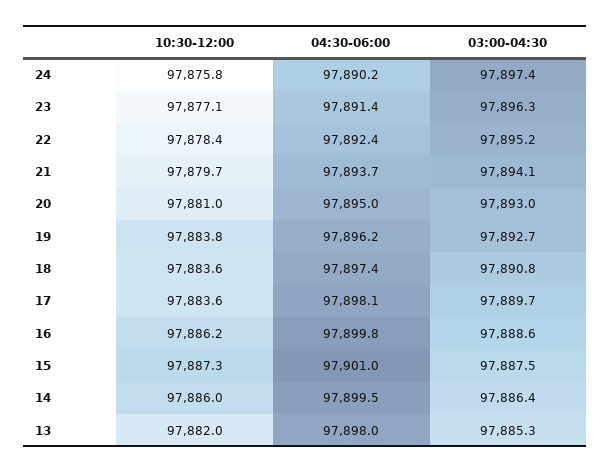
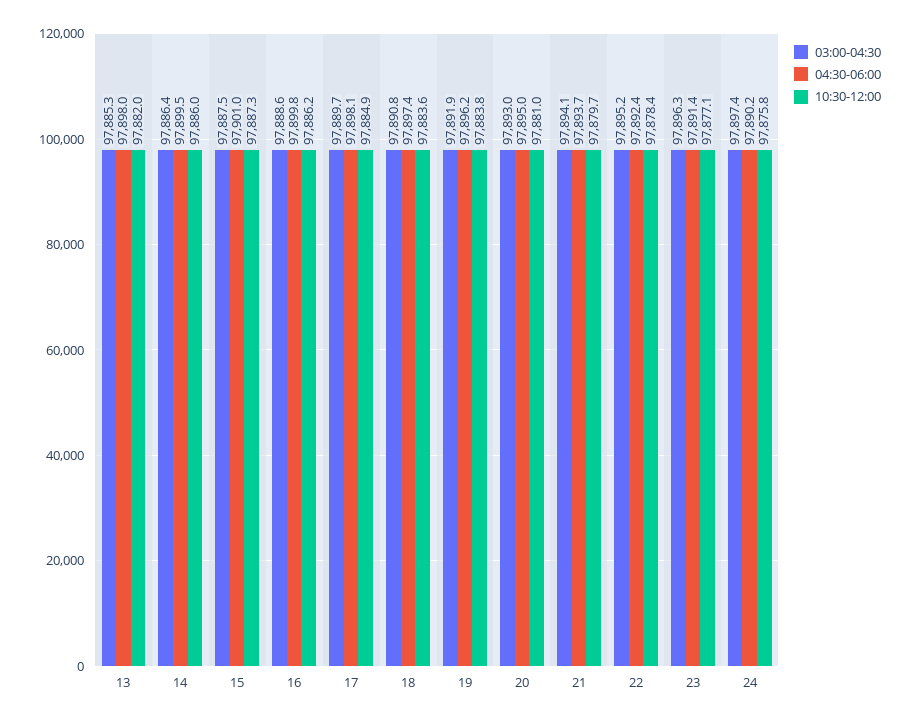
03:00-04:30, 19: 97892.7 -> 97891.9
10:30-12:00, 17: 97883.6 -> 97884.9

